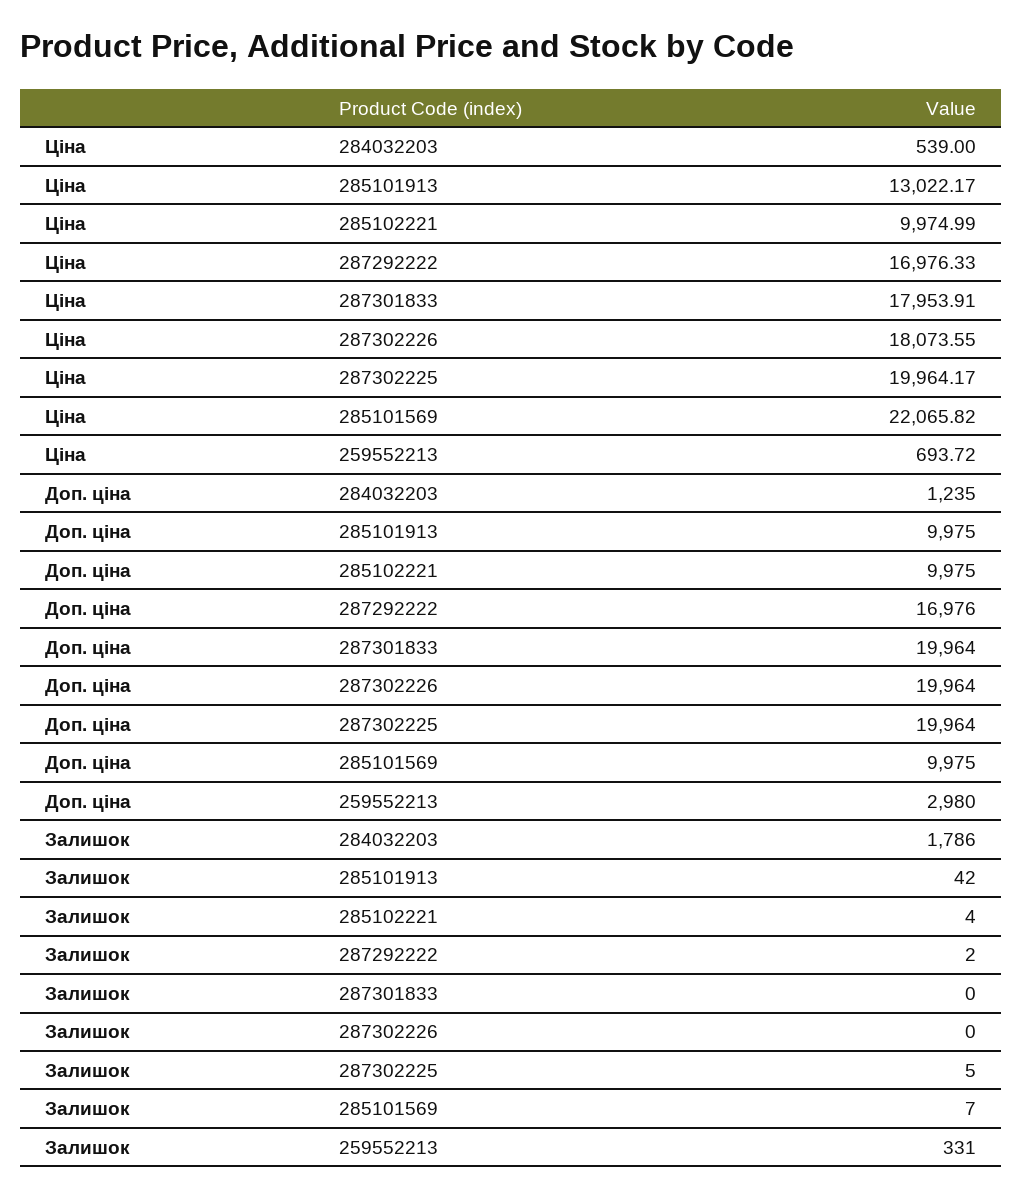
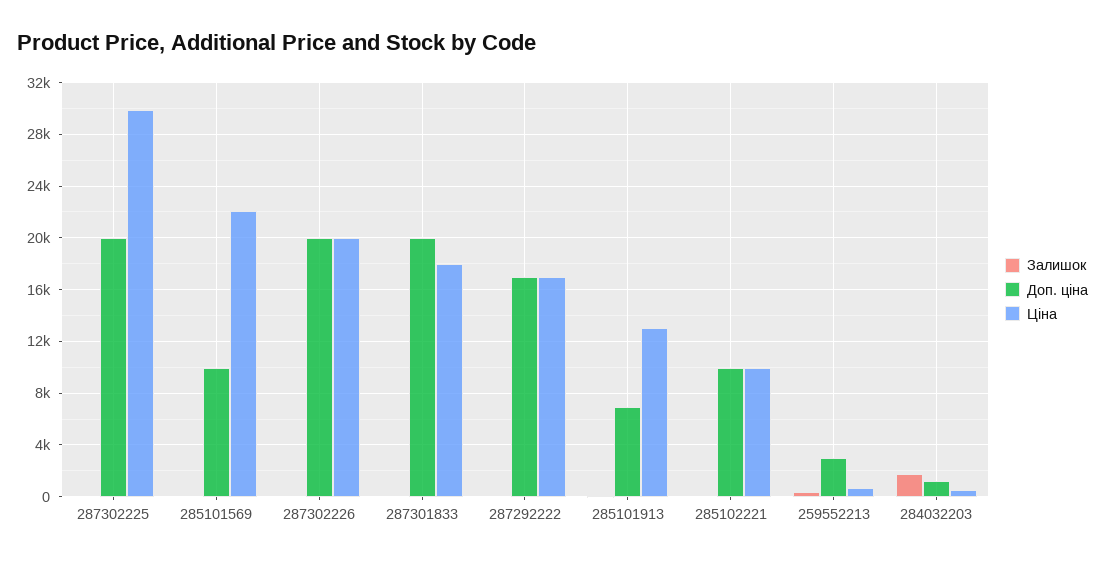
Ціна, 287302226: 18073.55 -> 20000
Ціна, 287302225: 19964.17 -> 30000
Доп. ціна, 285101913: 9975 -> 7000

